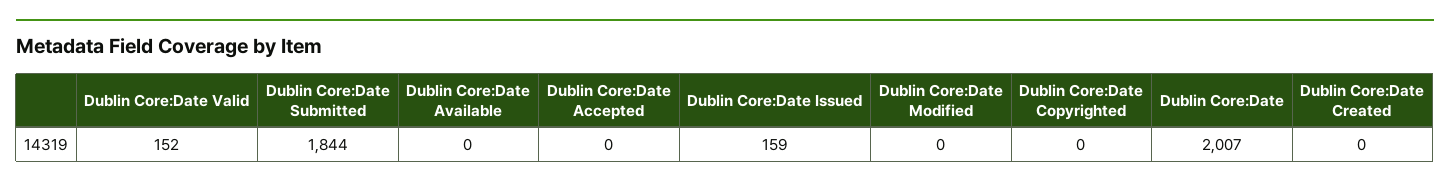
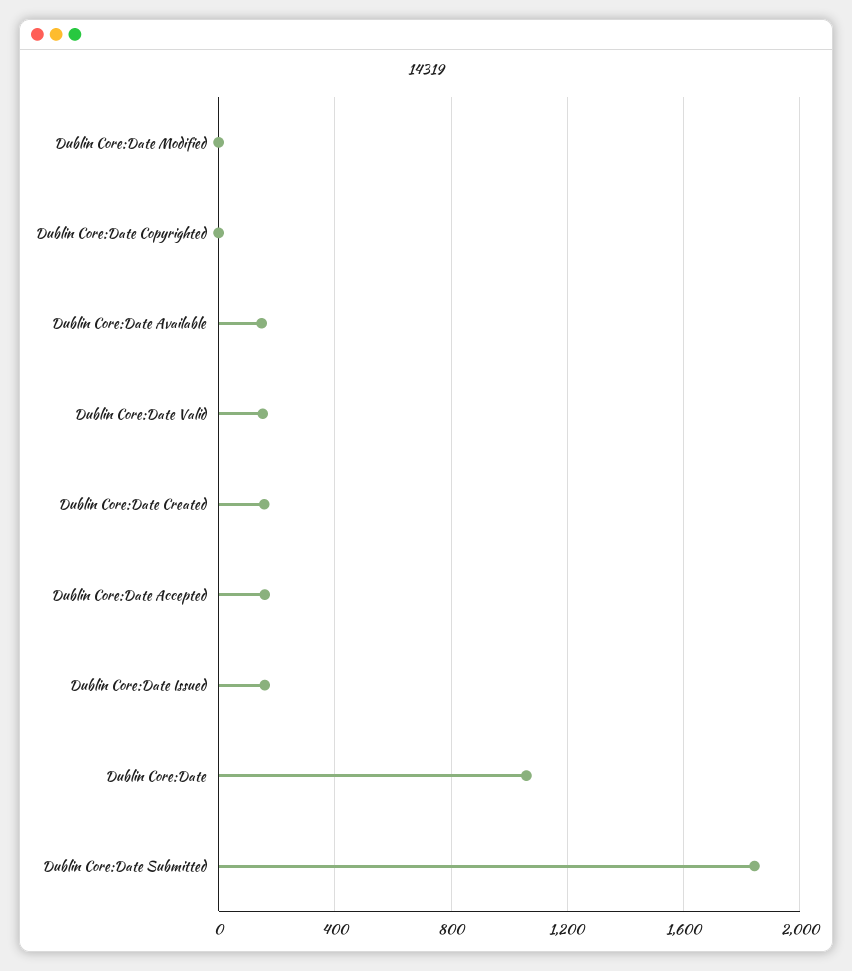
Dublin Core:Date Available: 0 -> 150
Dublin Core:Date Accepted: 0 -> 150
Dublin Core:Date: 2007 -> 1050
Dublin Core:Date Created: 0 -> 150

